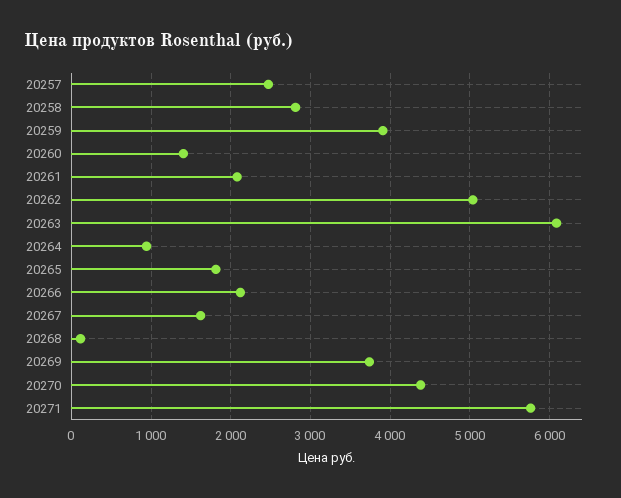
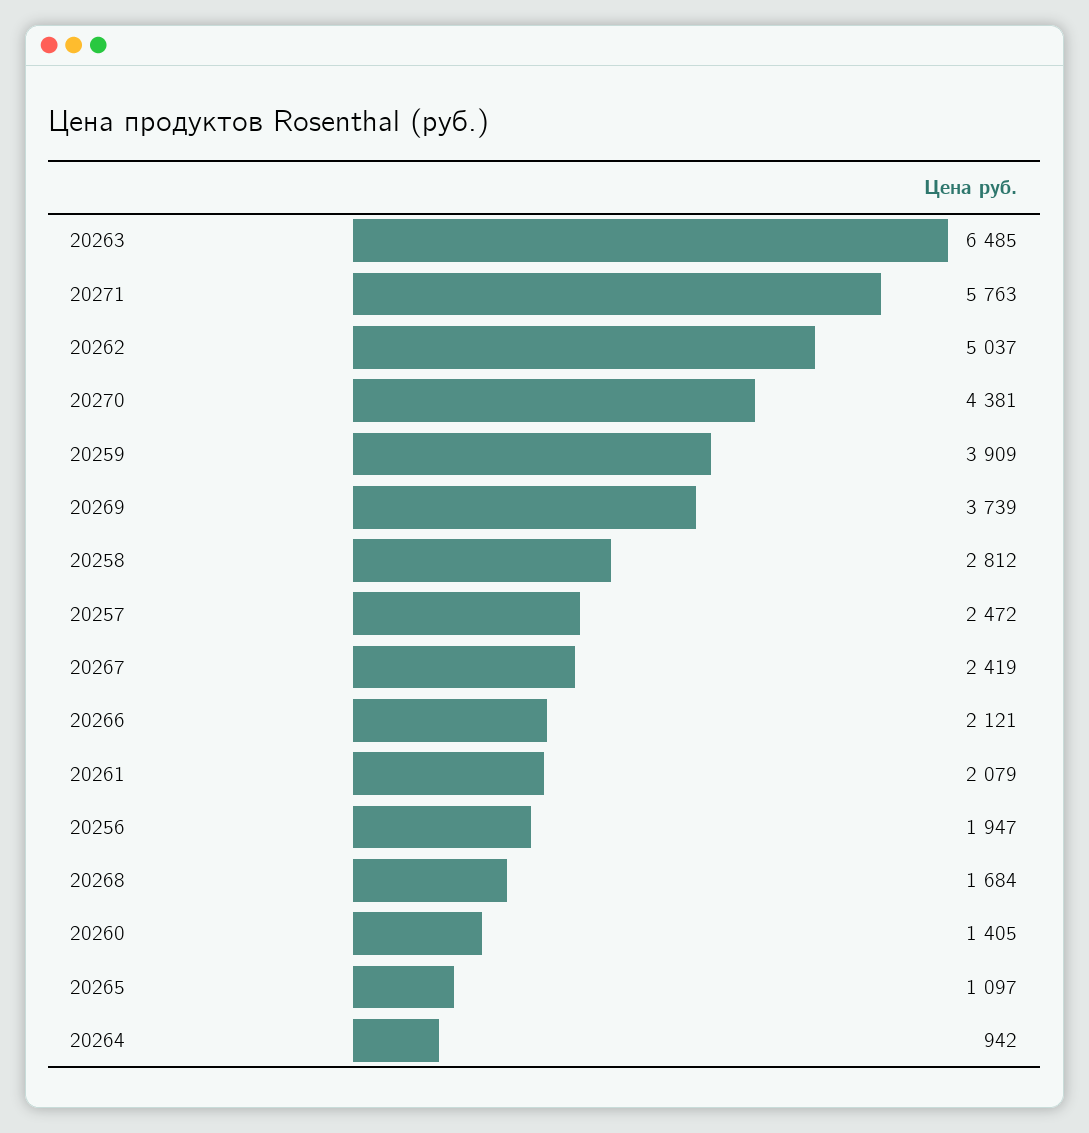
20263: 6100 -> 6485
20265: 1800 -> 1097
20267: 1600 -> 2419
20268: 100 -> 1684
20256: none -> 1947

